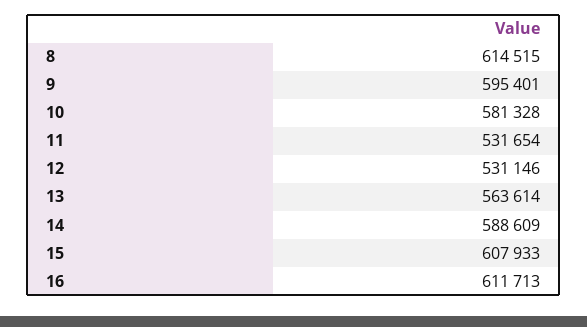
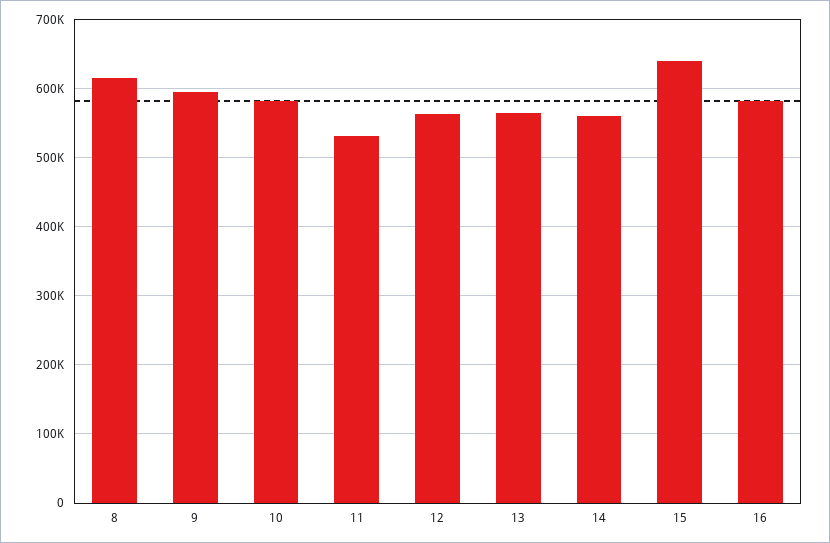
12: 531146 -> 560000
14: 588609 -> 560000
15: 607933 -> 640000
16: 611713 -> 580000

